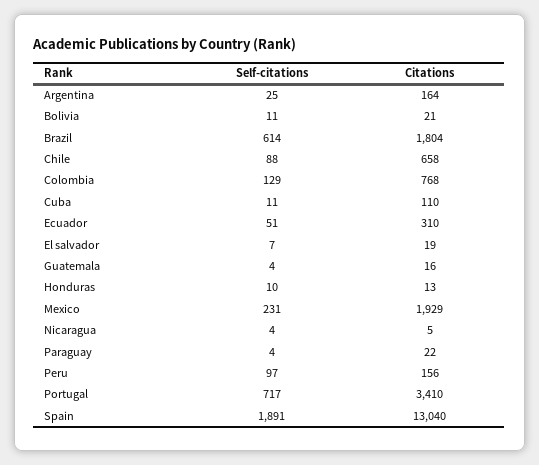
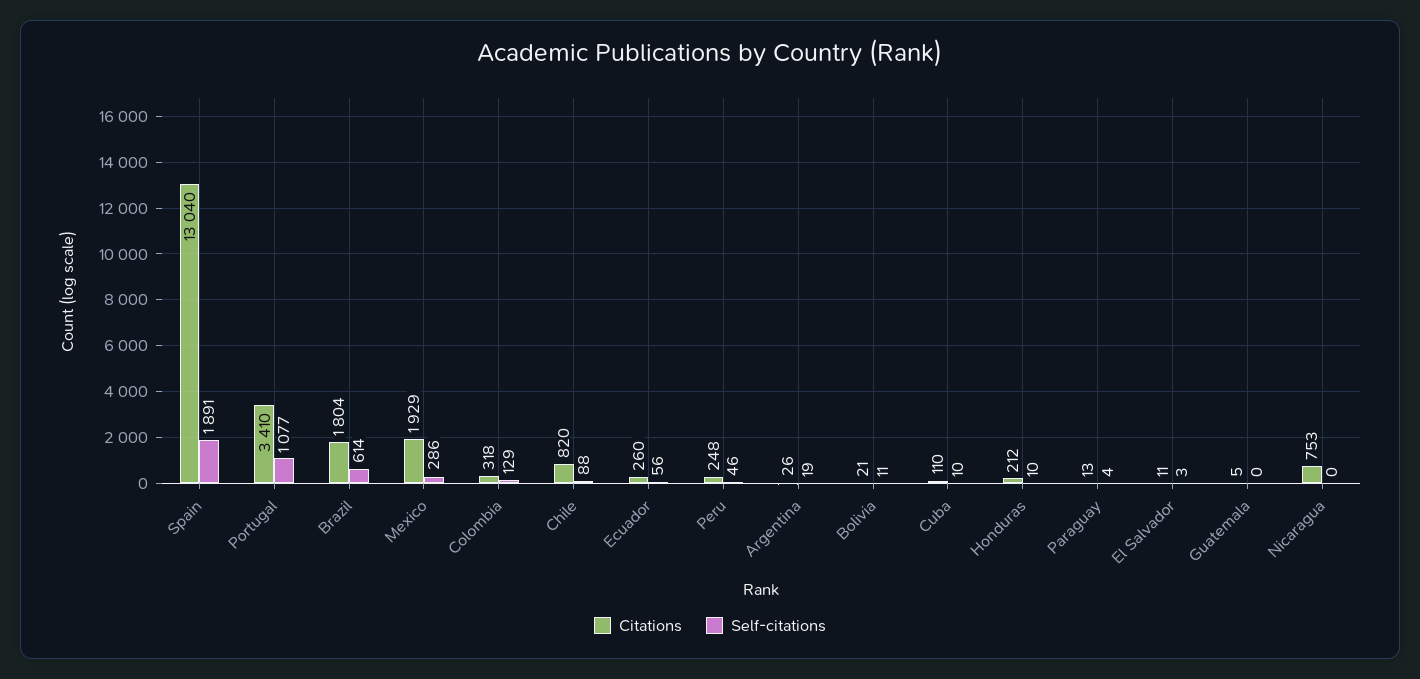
Self-citations, Argentina: 25 -> 19
Citations, Argentina: 164 -> 26
Citations, Chile: 658 -> 820
Citations, Colombia: 768 -> 318
Self-citations, Cuba: 11 -> 10
Self-citations, Ecuador: 51 -> 56
Citations, Ecuador: 310 -> 260
Self-citations, El salvador: 7 -> 3
Citations, El salvador: 19 -> 11
Self-citations, Guatemala: 4 -> 0
Citations, Guatemala: 16 -> 5
Citations, Honduras: 13 -> 212
Self-citations, Mexico: 231 -> 286
Self-citations, Nicaragua: 4 -> 0
Citations, Nicaragua: 5 -> 753
Citations, Paraguay: 22 -> 13
Self-citations, Peru: 97 -> 46
Citations, Peru: 156 -> 248
Self-citations, Portugal: 717 -> 1077

